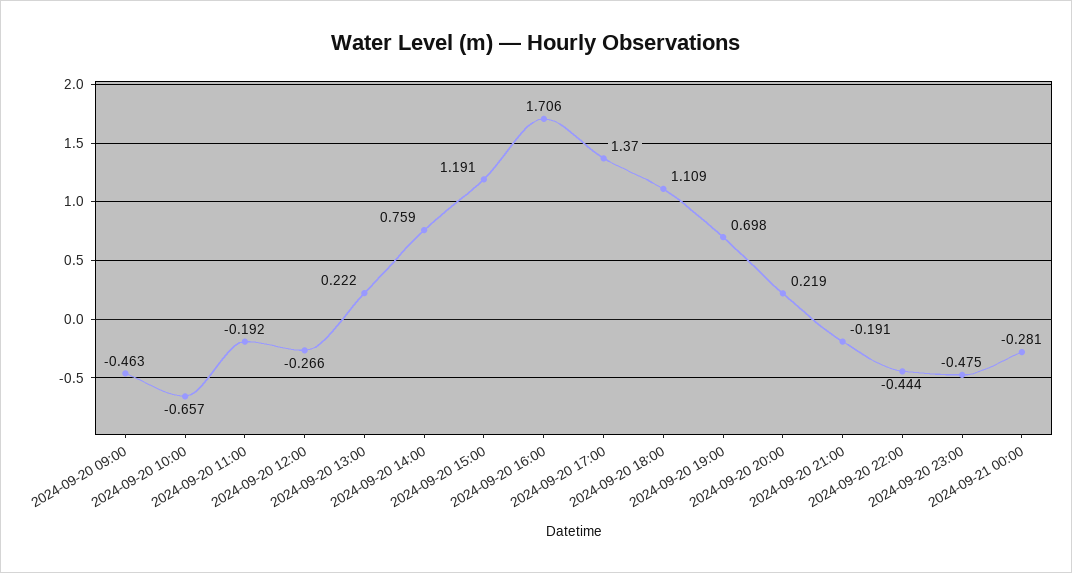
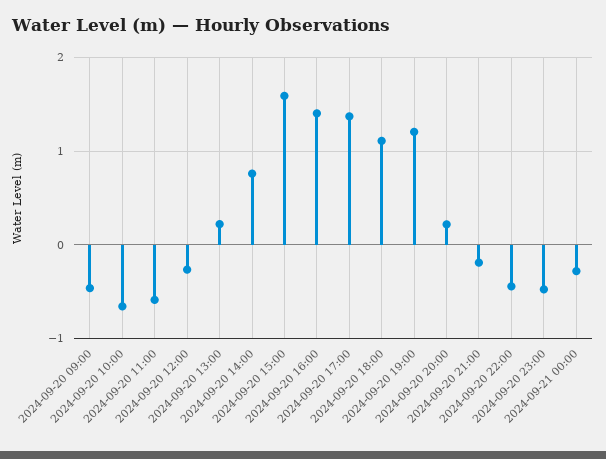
2024-09-20 11:00: -0.192 -> -0.6
2024-09-20 15:00: 1.191 -> 1.6
2024-09-20 16:00: 1.706 -> 1.4
2024-09-20 19:00: 0.698 -> 1.2

